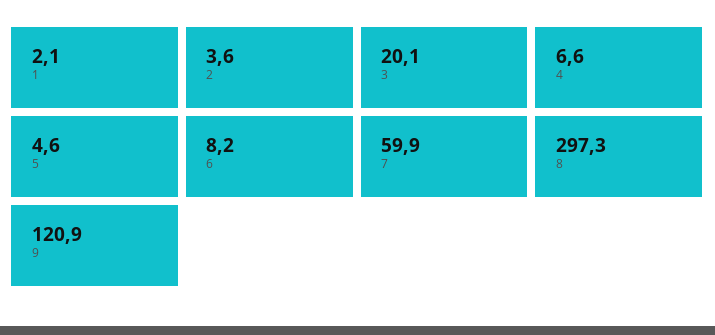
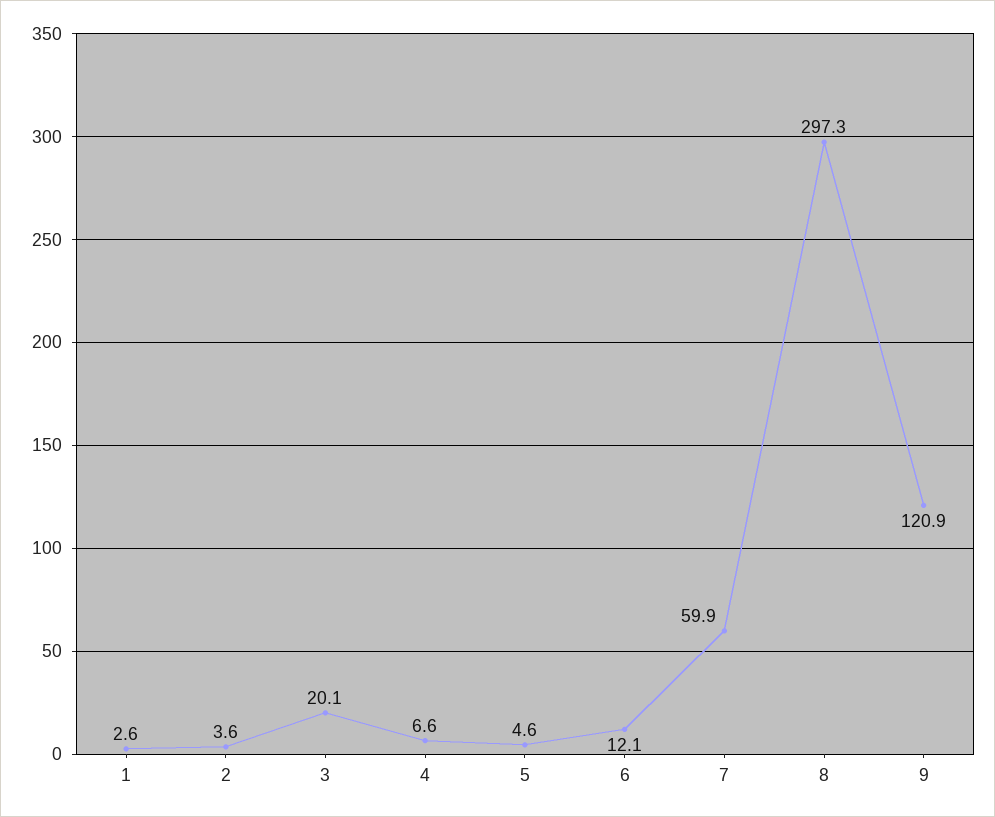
1: 2.1 -> 2.6
6: 8.2 -> 12.1

